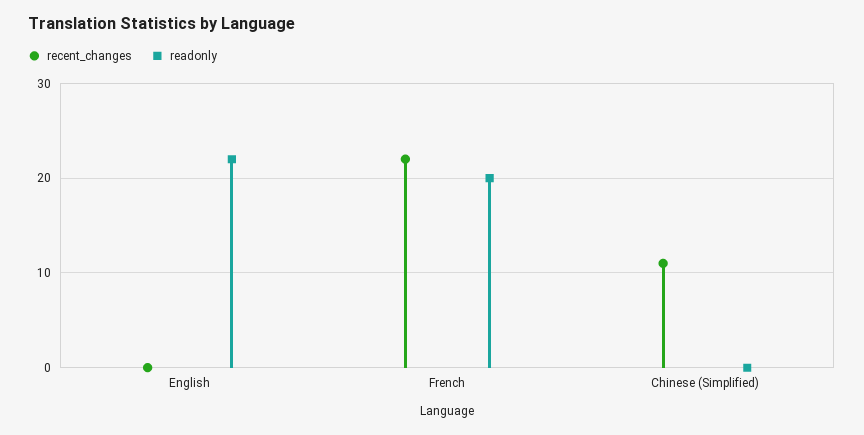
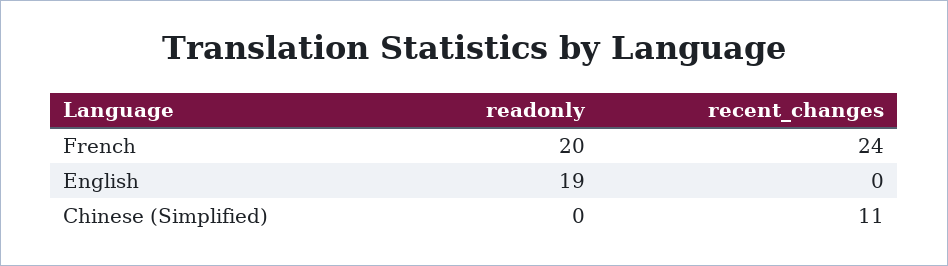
readonly, English: 22 -> 19
recent_changes, French: 22 -> 24

